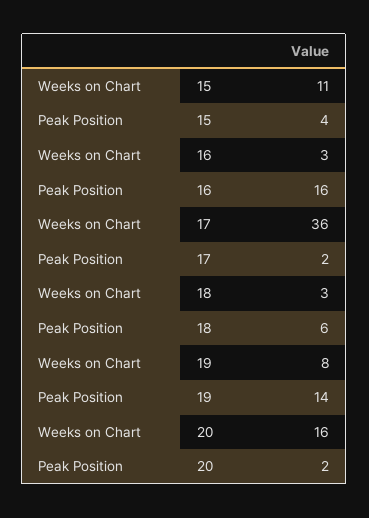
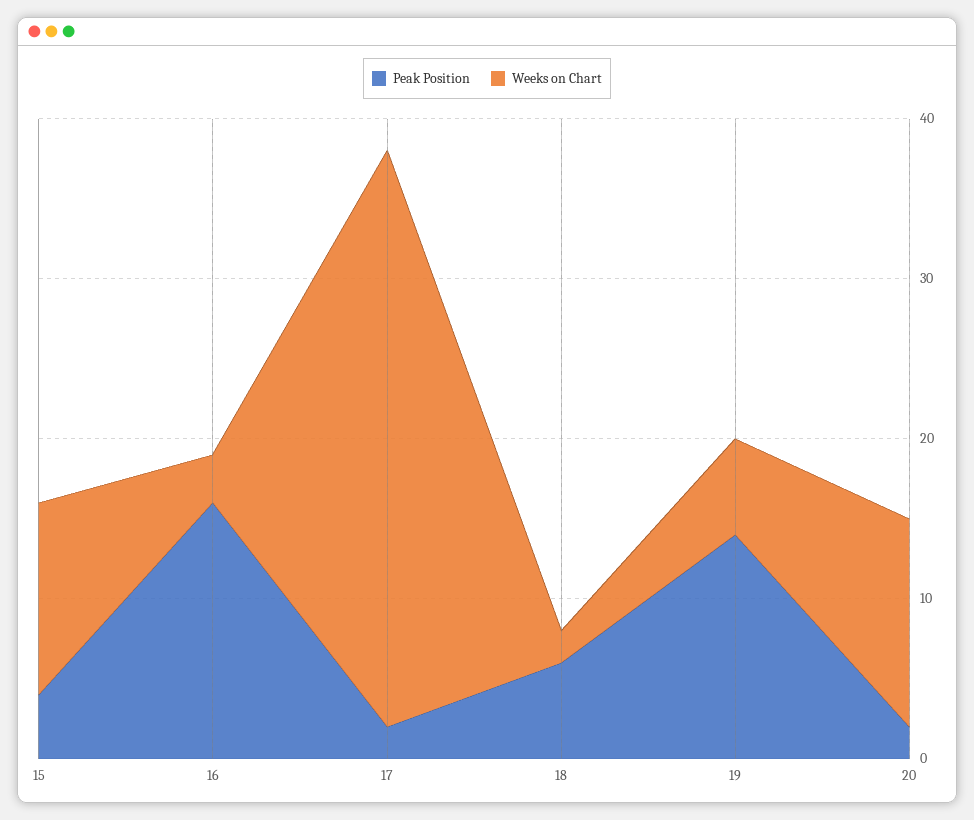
Weeks on Chart, 15: 11 -> 12
Weeks on Chart, 18: 3 -> 2
Weeks on Chart, 19: 8 -> 6
Weeks on Chart, 20: 16 -> 13

